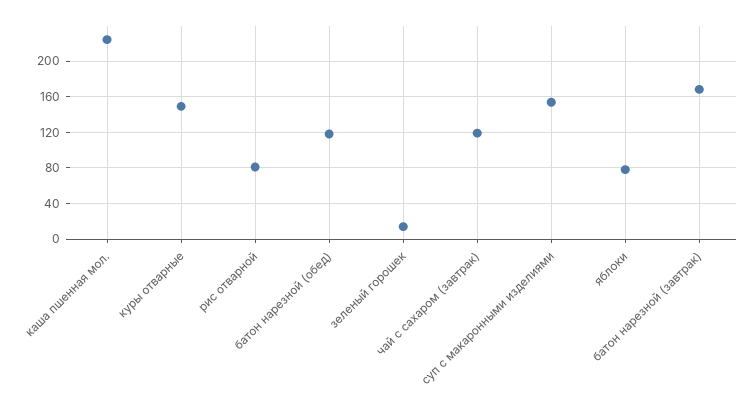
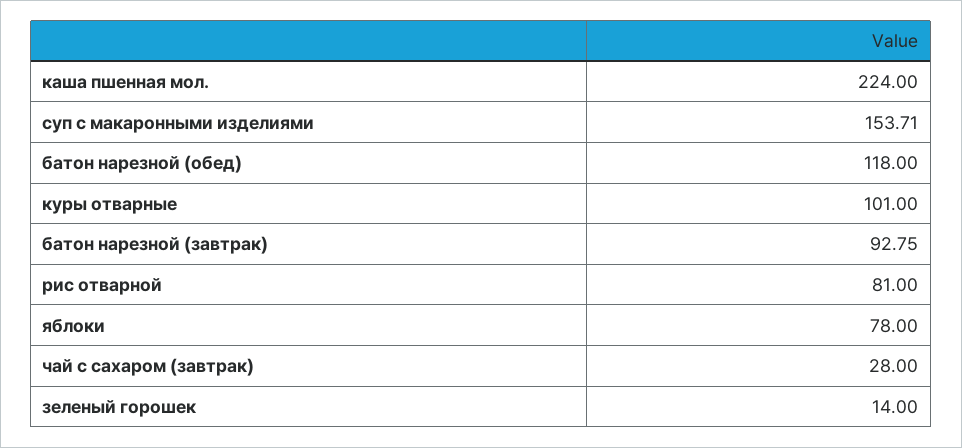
куры отварные: 150 -> 101
чай с сахаром (завтрак): 120 -> 28
батон нарезной (завтрак): 170 -> 92.75

